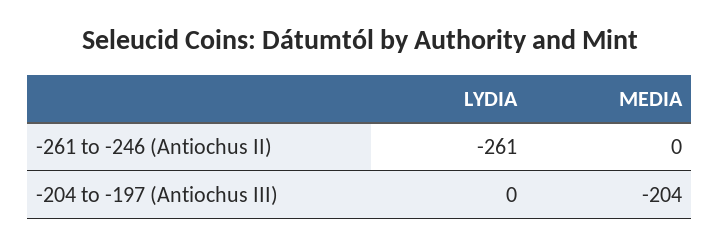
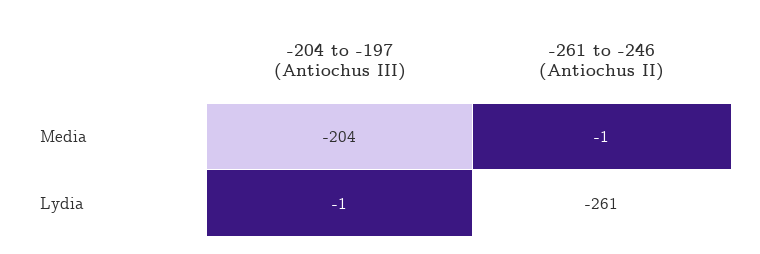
MEDIA, -261 to -246 (Antiochus II): 0 -> -1
LYDIA, -204 to -197 (Antiochus III): 0 -> -1

